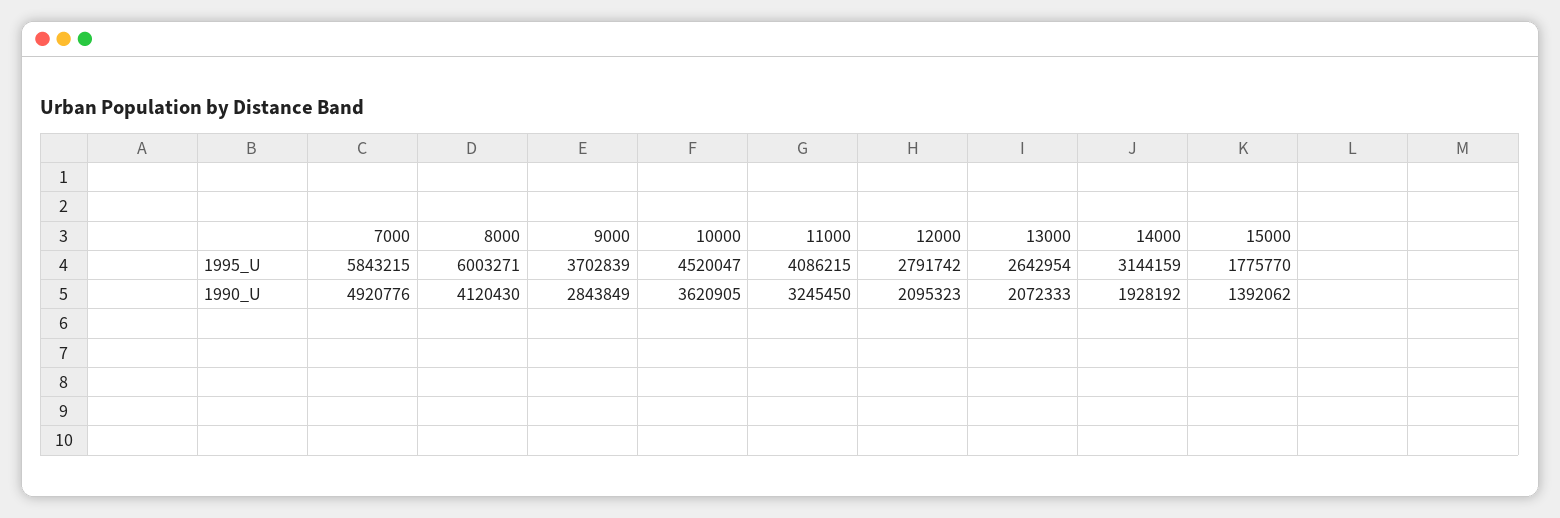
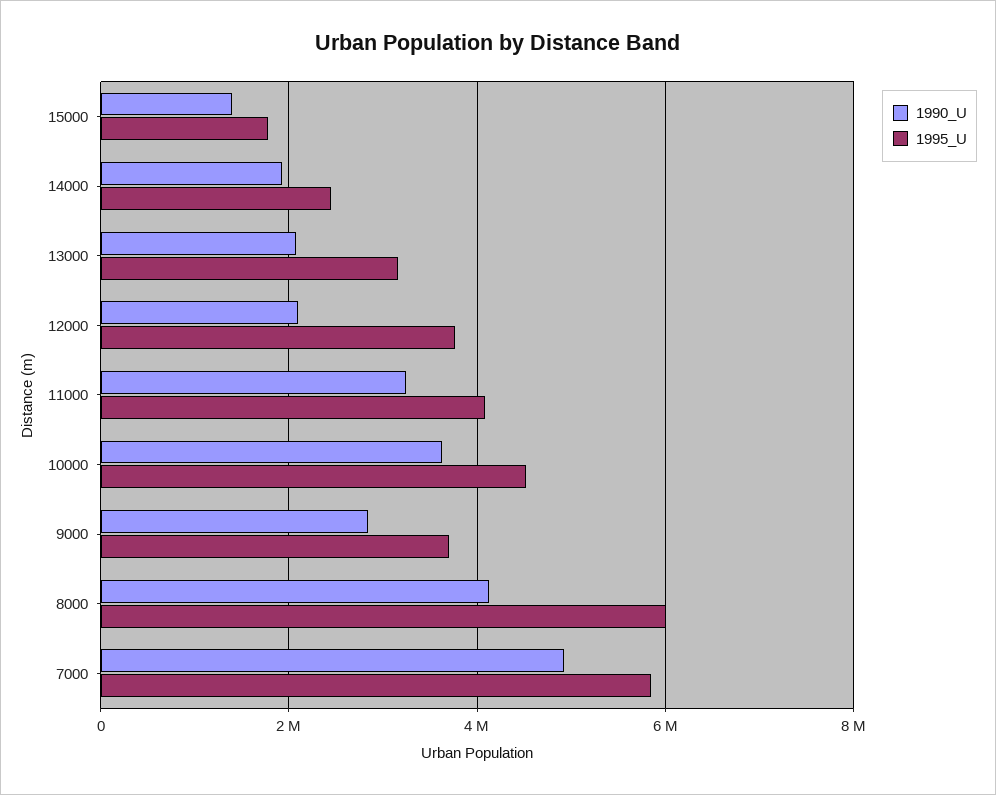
1995_U, 12000: 2791742 -> 3800000
1995_U, 13000: 2642954 -> 3200000
1995_U, 14000: 3144159 -> 2400000

